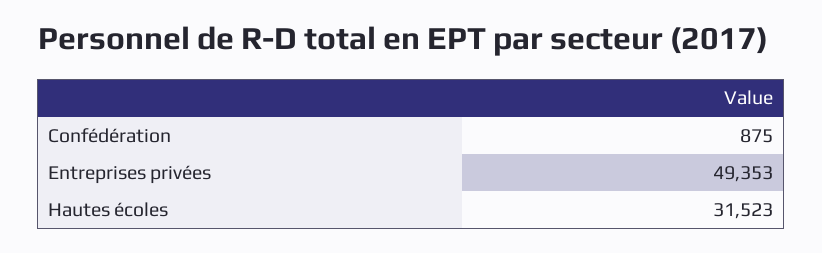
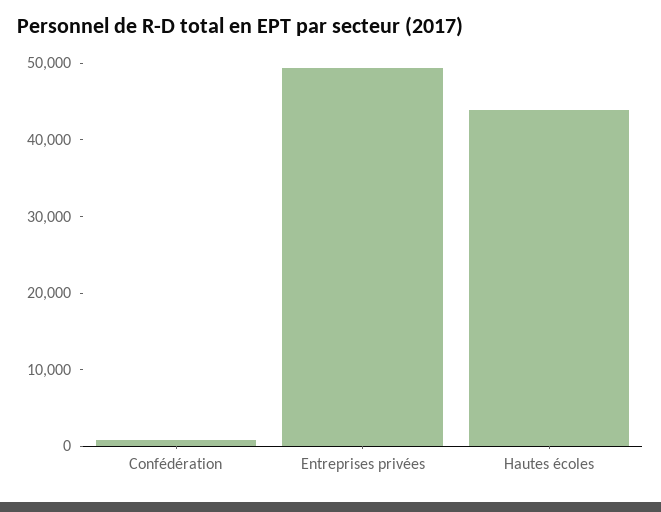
Hautes écoles: 31523 -> 44000

